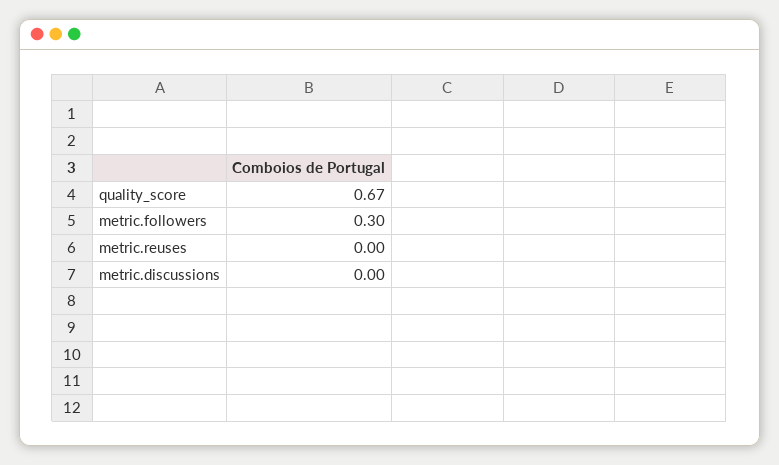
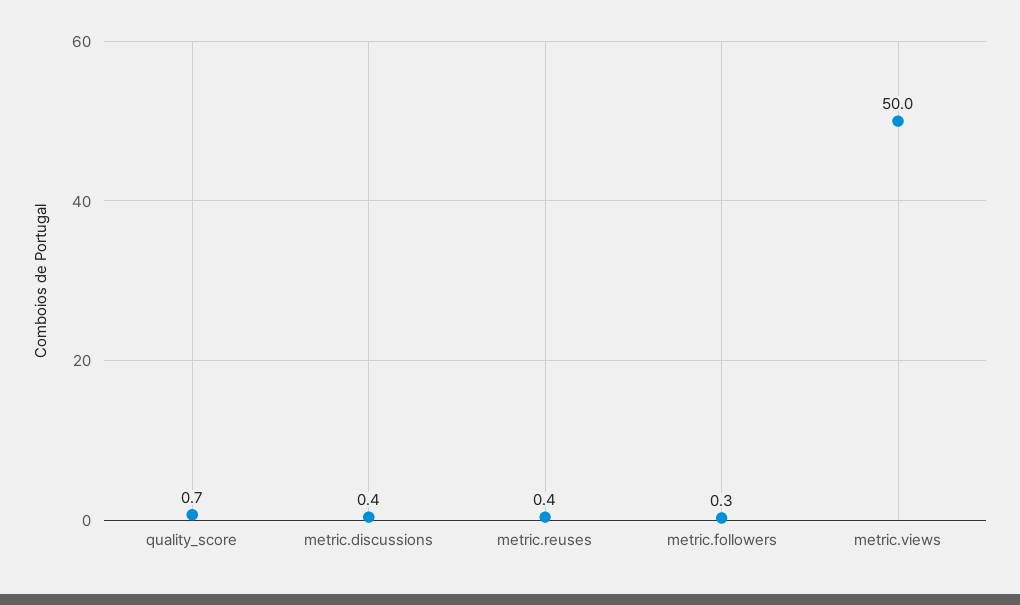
metric.reuses: 0 -> 0.4
metric.discussions: 0 -> 0.4
metric.views: none -> 50

